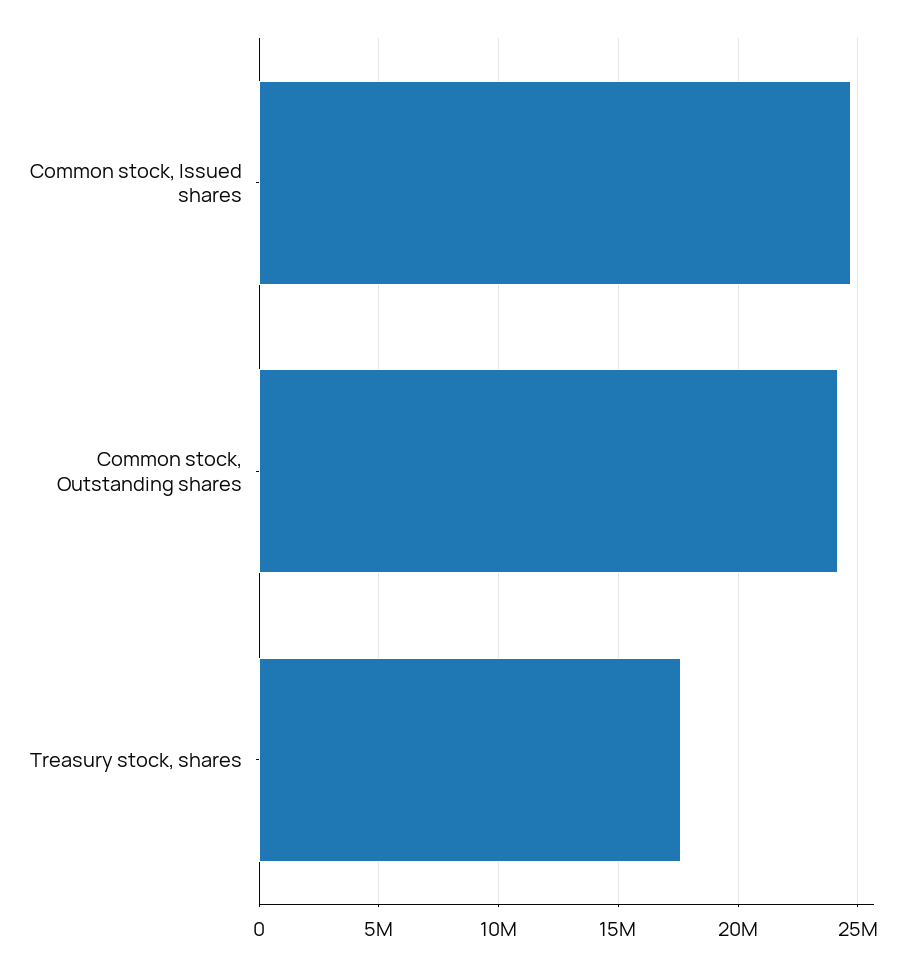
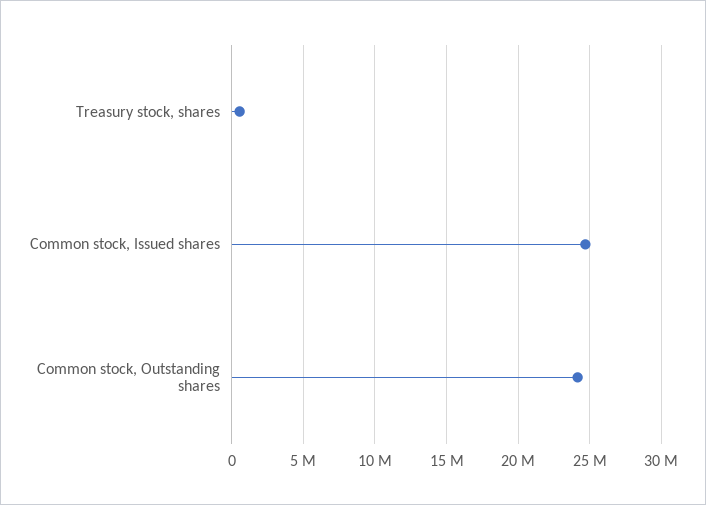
Treasury stock, shares: 17500000 -> 500000

